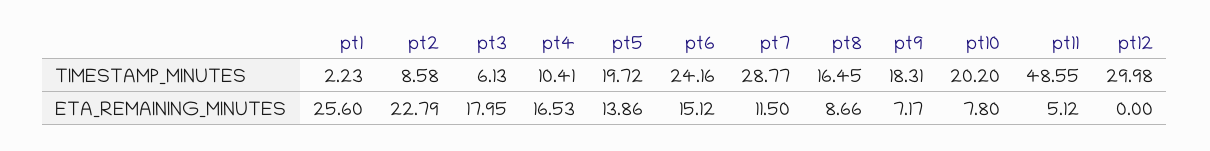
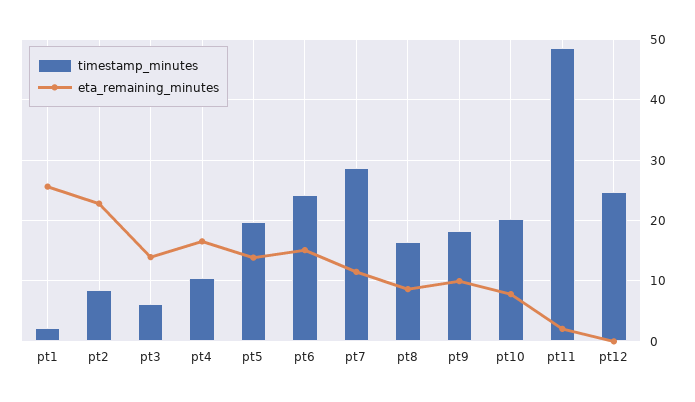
TIMESTAMP_MINUTES, pt12: 29.98 -> 25
ETA_REMAINING_MINUTES, pt3: 17.95 -> 14
ETA_REMAINING_MINUTES, pt9: 7.17 -> 10
ETA_REMAINING_MINUTES, pt11: 5.12 -> 2

